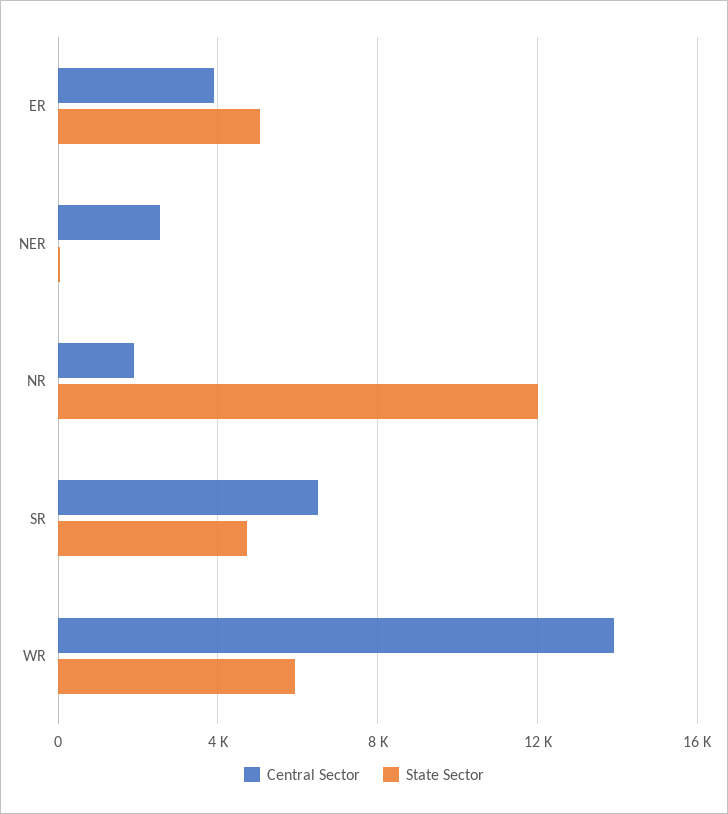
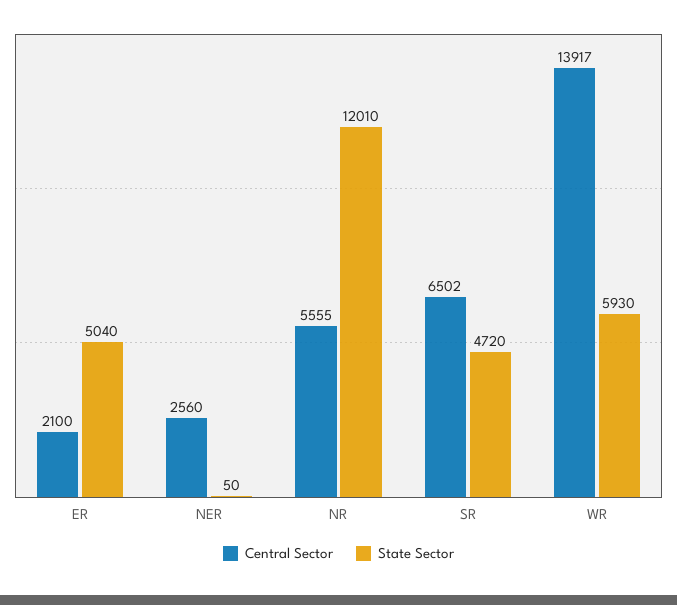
Central Sector, ER: 4000 -> 2100
Central Sector, NR: 2000 -> 5555

